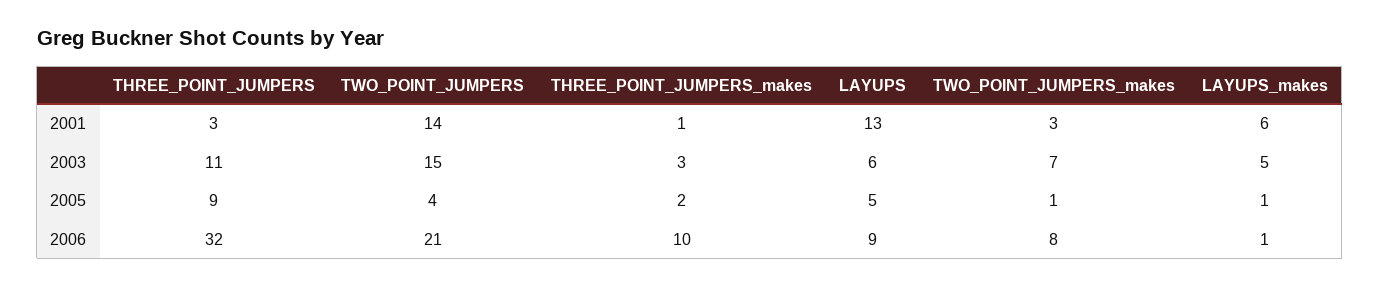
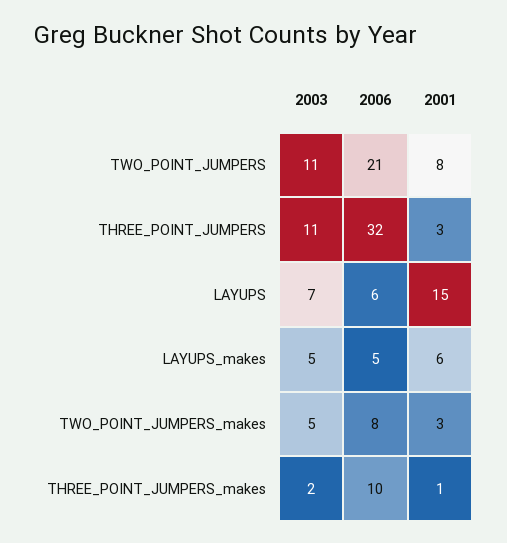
TWO_POINT_JUMPERS, 2001: 14 -> 8
LAYUPS, 2001: 13 -> 15
TWO_POINT_JUMPERS, 2003: 15 -> 11
THREE_POINT_JUMPERS_makes, 2003: 3 -> 2
LAYUPS, 2003: 6 -> 7
TWO_POINT_JUMPERS_makes, 2003: 7 -> 5
THREE_POINT_JUMPERS, 2005: 9 -> none
TWO_POINT_JUMPERS, 2005: 4 -> none
THREE_POINT_JUMPERS_makes, 2005: 2 -> none
LAYUPS, 2005: 5 -> none
TWO_POINT_JUMPERS_makes, 2005: 1 -> none
LAYUPS_makes, 2005: 1 -> none
LAYUPS, 2006: 9 -> 6
LAYUPS_makes, 2006: 1 -> 5

